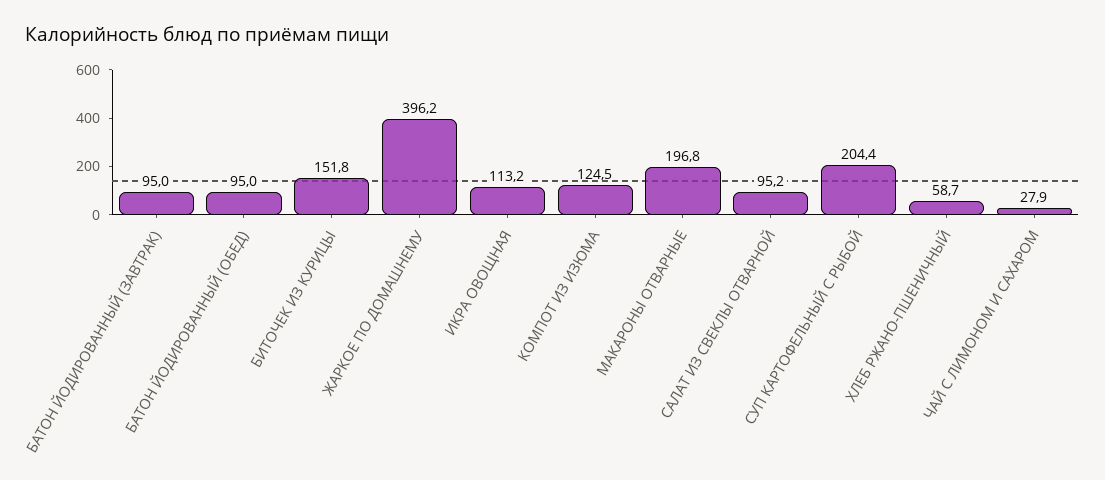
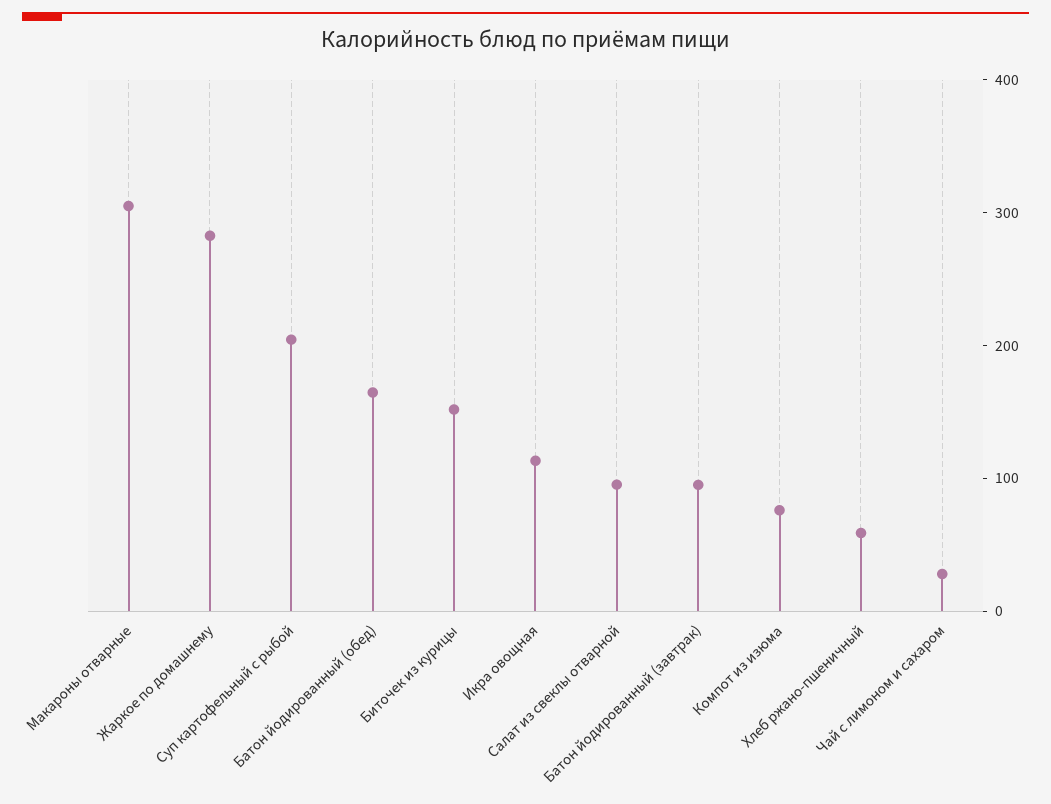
БАТОН ЙОДИРОВАННЫЙ (ОБЕД): 95 -> 160
ЖАРКОЕ ПО ДОМАШНЕМУ: 396.2 -> 280
КОМПОТ ИЗ ИЗЮМА: 124.5 -> 80
МАКАРОНЫ ОТВАРНЫЕ: 196.8 -> 300

